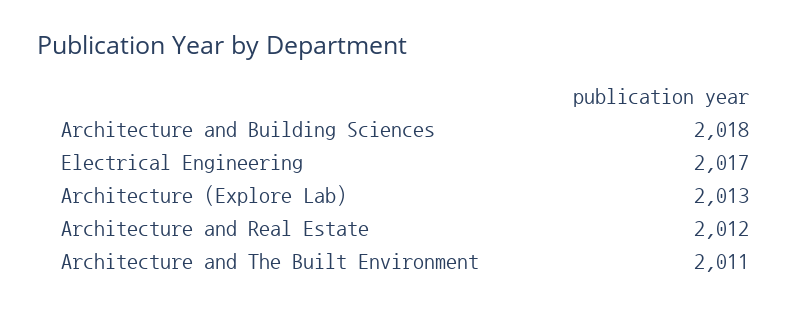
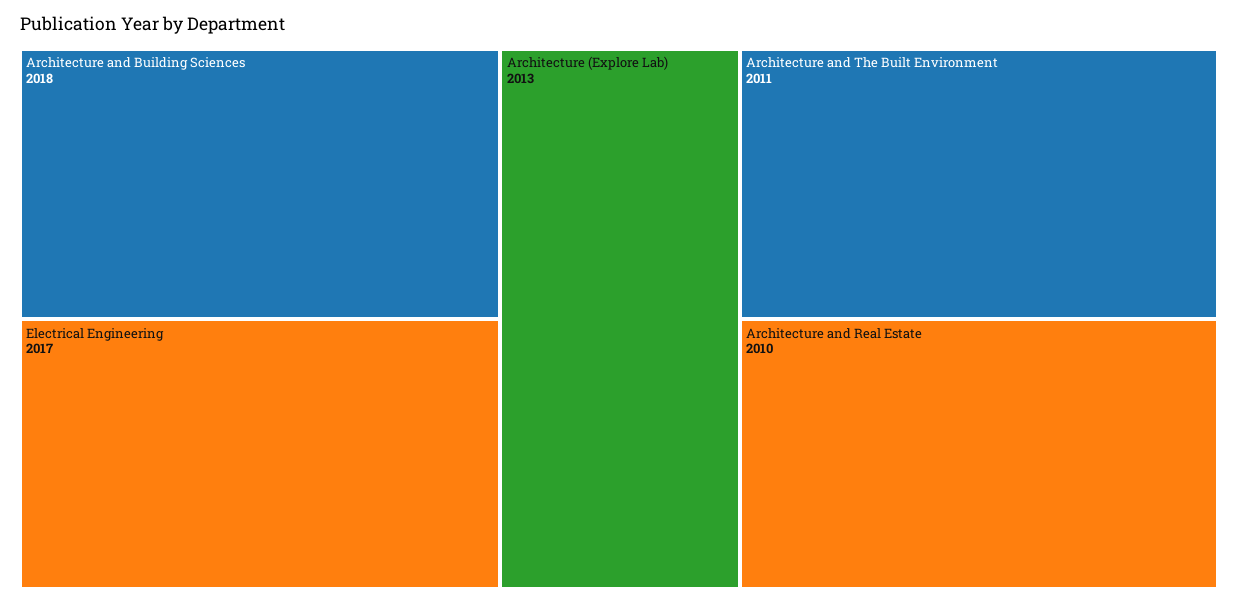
Architecture and Real Estate: 2012 -> 2010

